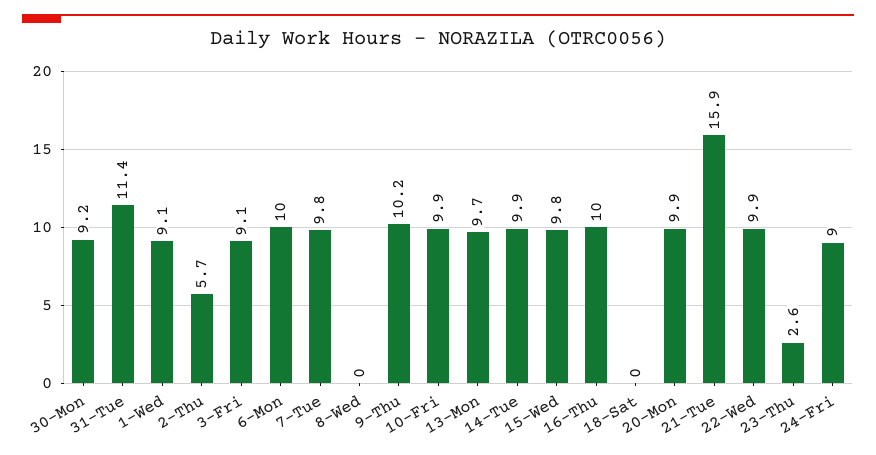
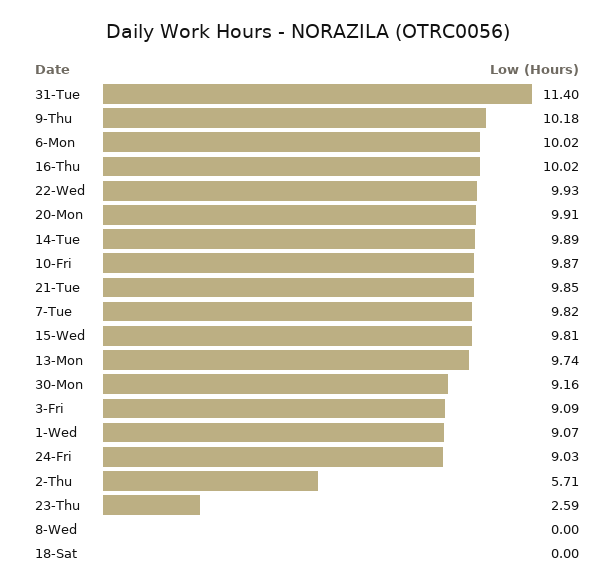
21-Tue: 15.9 -> 9.85

